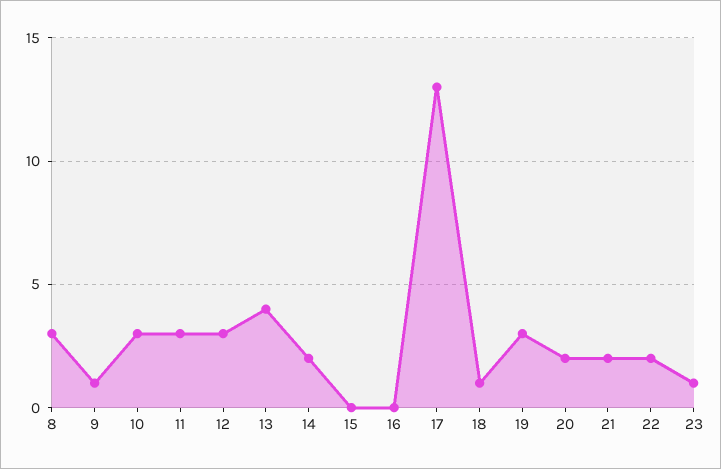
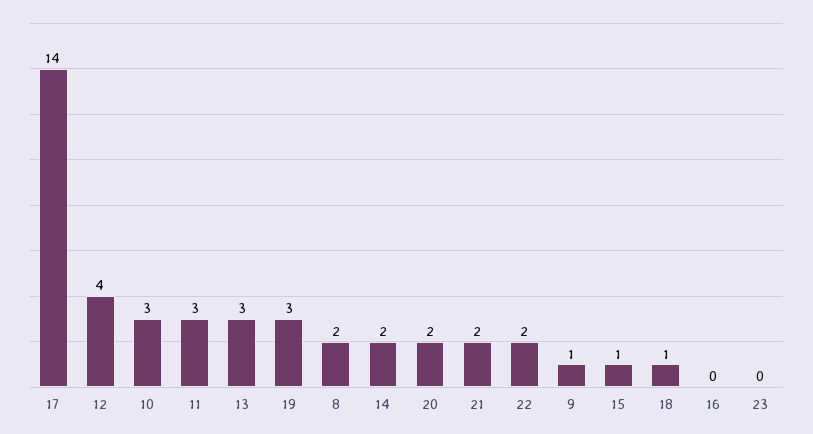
8: 3 -> 2
12: 3 -> 4
13: 4 -> 3
15: 0 -> 1
17: 13 -> 14
23: 1 -> 0

